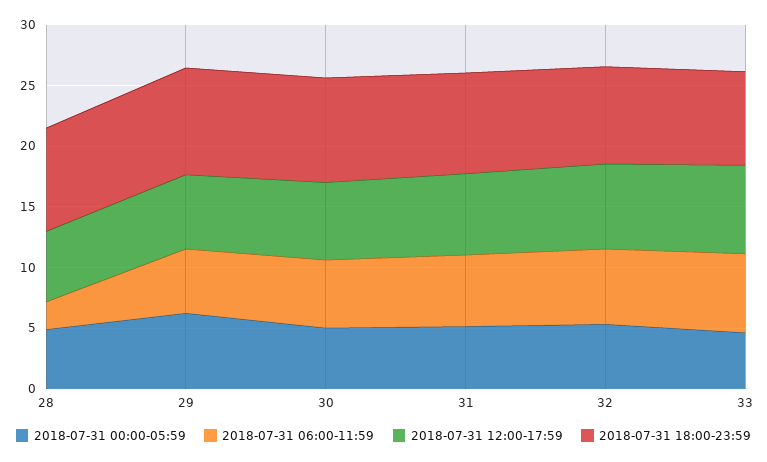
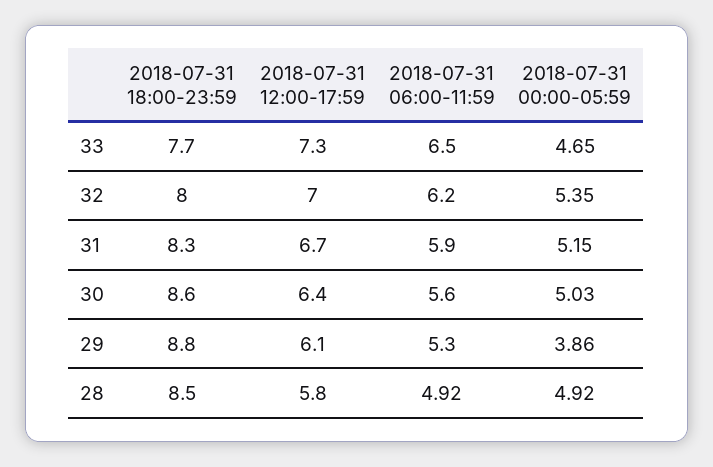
2018-07-31 06:00-11:59, 28: 2 -> 4.92
2018-07-31 00:00-05:59, 29: 6 -> 3.86

